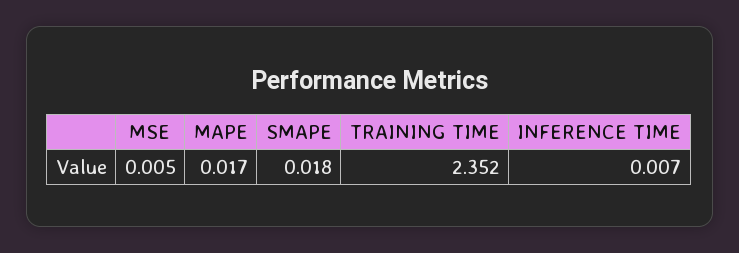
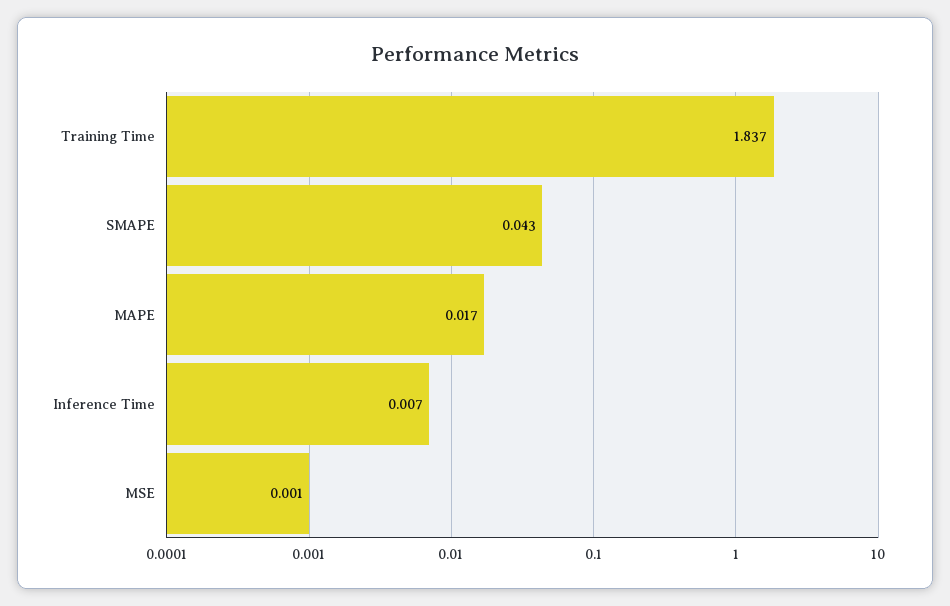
MSE: 0.005 -> 0.001
SMAPE: 0.018 -> 0.043
TRAINING TIME: 2.352 -> 1.837

